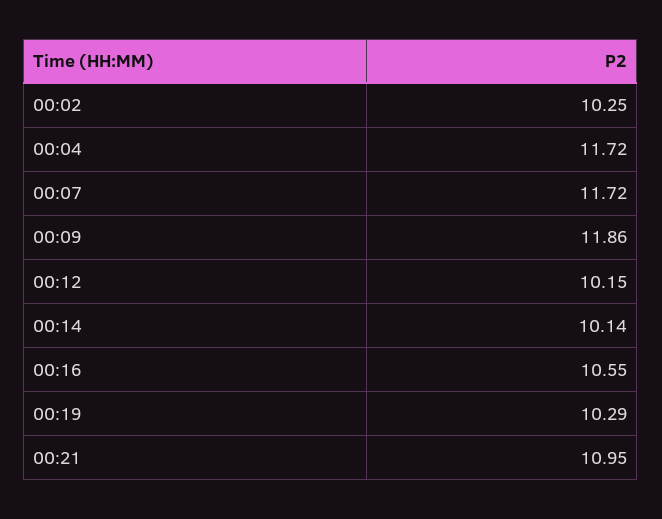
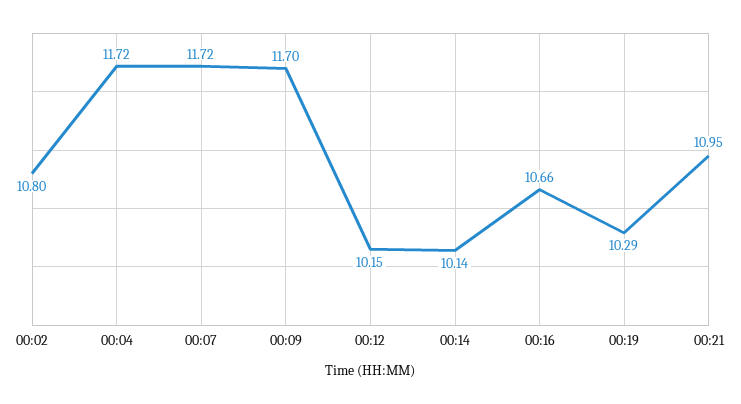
00:02: 10.25 -> 10.8
00:09: 11.86 -> 11.7
00:16: 10.55 -> 10.66

